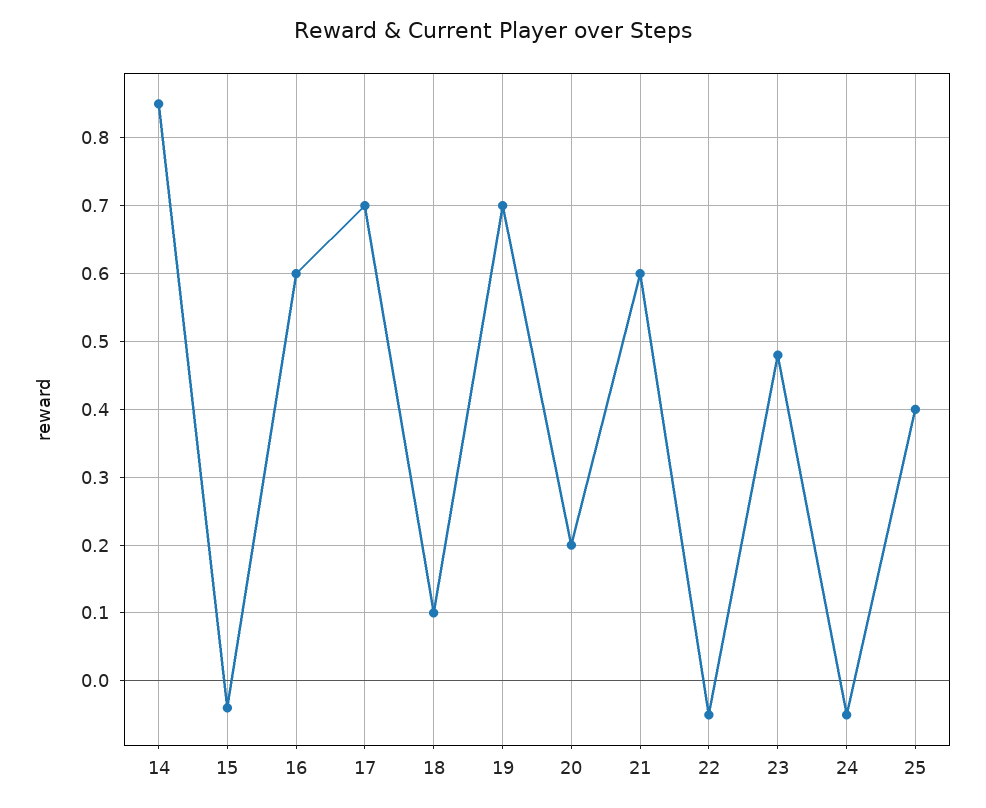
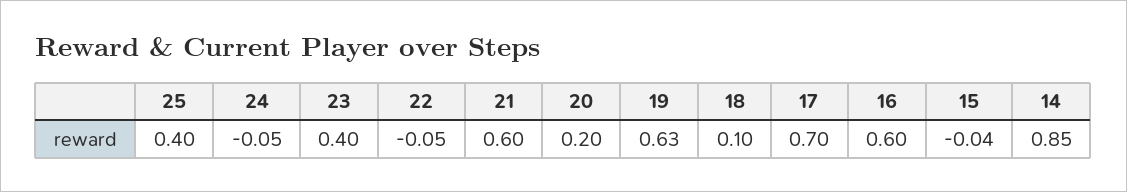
19: 0.7 -> 0.63
23: 0.48 -> 0.4

